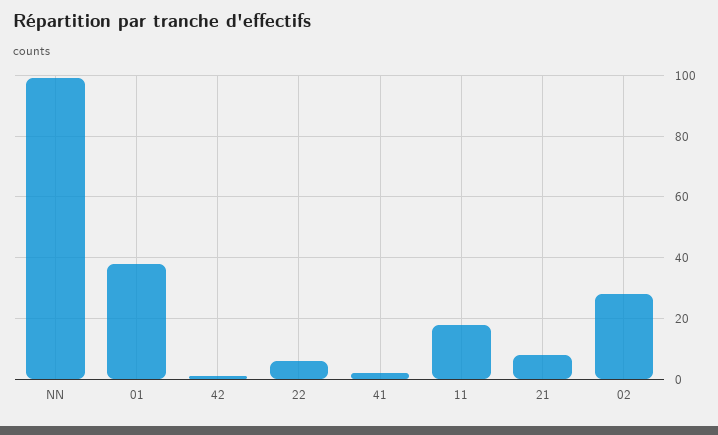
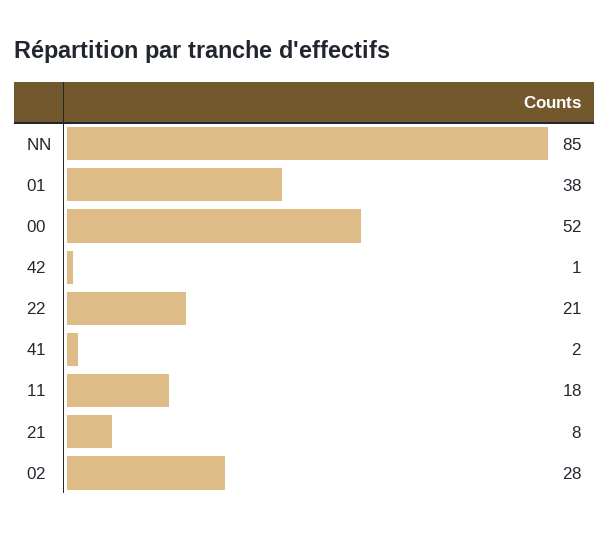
NN: 100 -> 85
22: 5 -> 21
00: none -> 52

